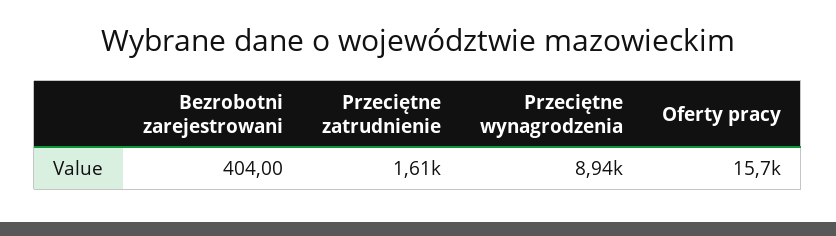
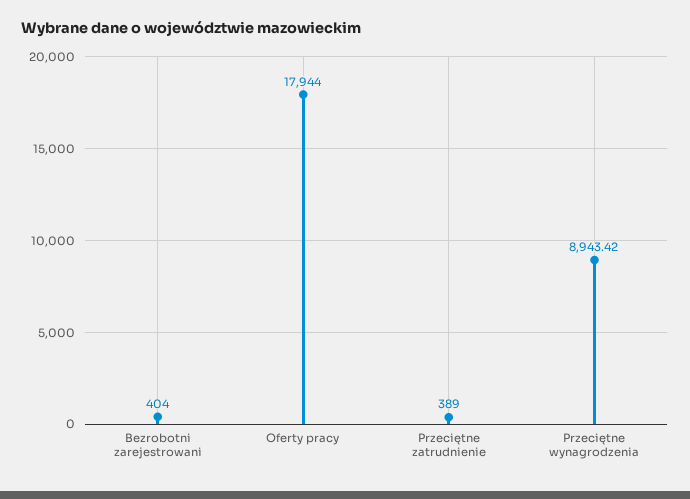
Przeciętne zatrudnienie: 1610 -> 389
Oferty pracy: 15700 -> 17944

